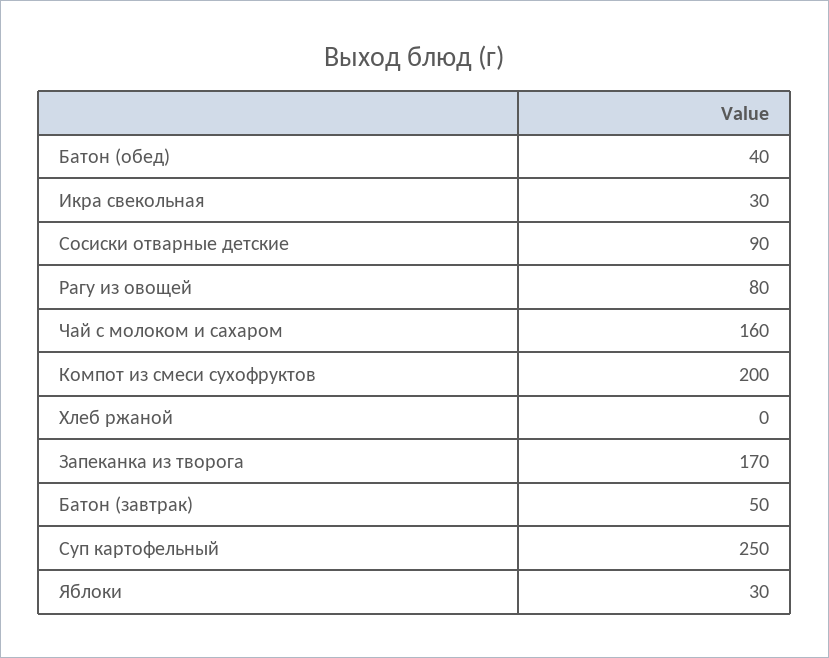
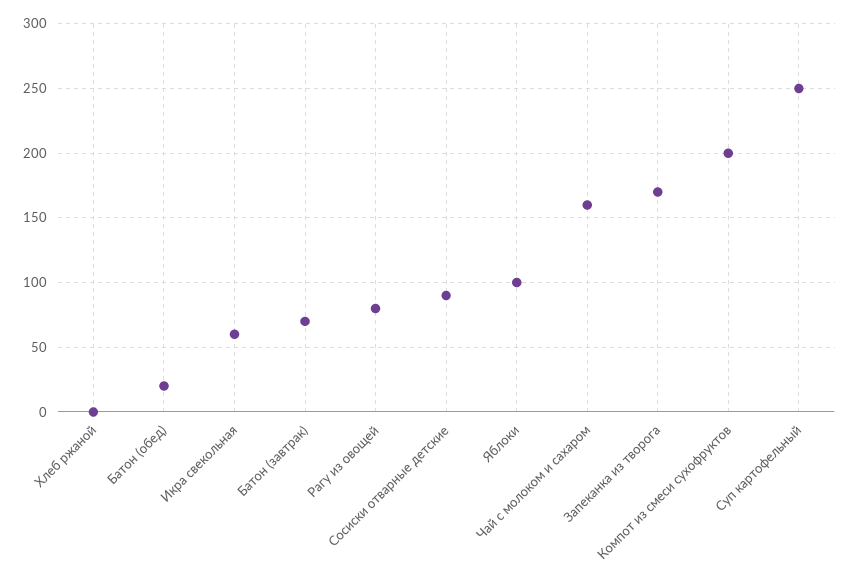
Батон (обед): 40 -> 20
Икра свекольная: 30 -> 60
Батон (завтрак): 50 -> 70
Яблоки: 30 -> 100

